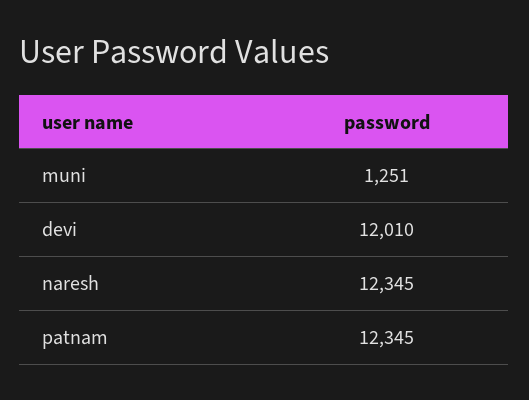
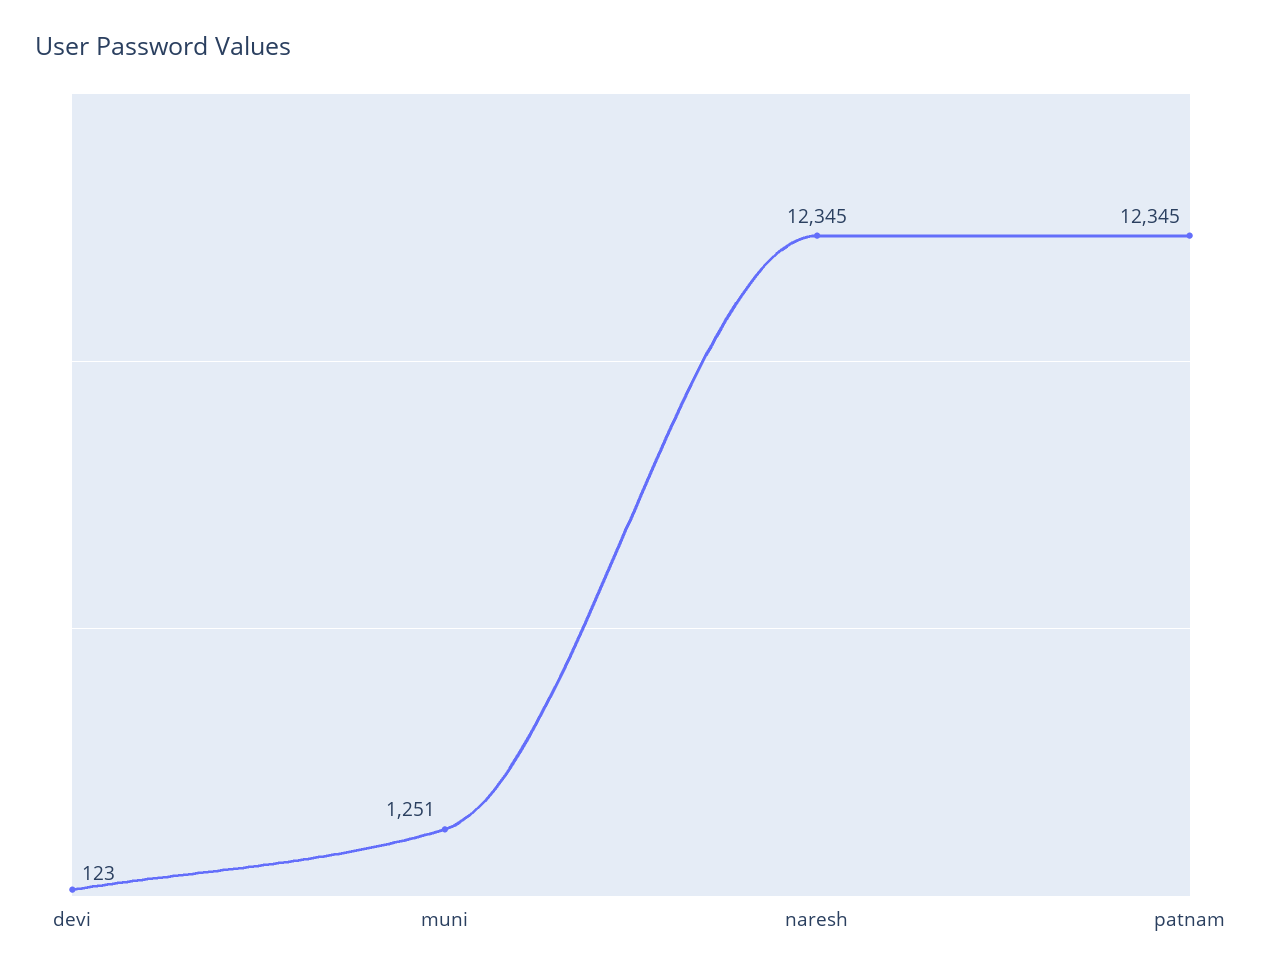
devi: 12010 -> 123

